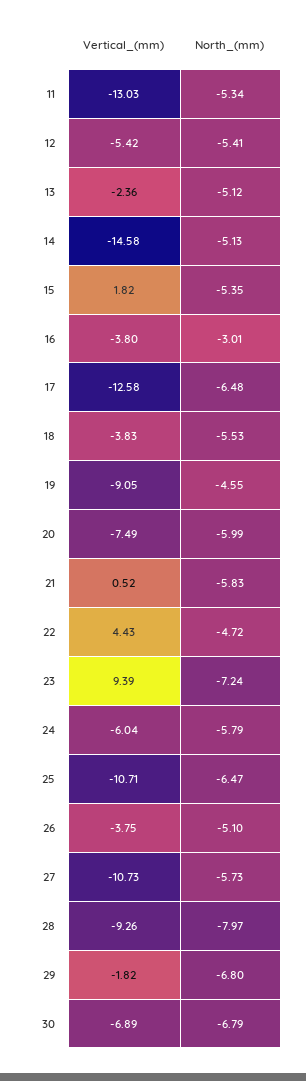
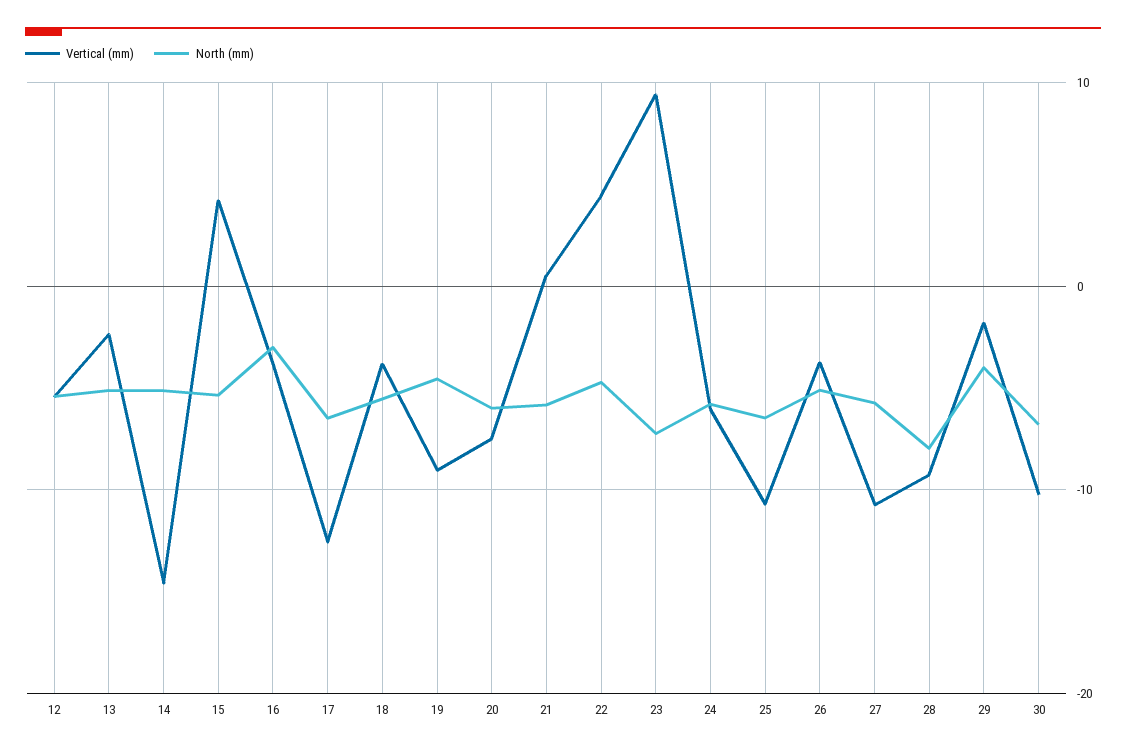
Vertical_(mm), 11: -13.03 -> none
North_(mm), 11: -5.34 -> none
Vertical_(mm), 15: 1.82 -> 4
North_(mm), 29: -6.8 -> -4
Vertical_(mm), 30: -6.89 -> -10

